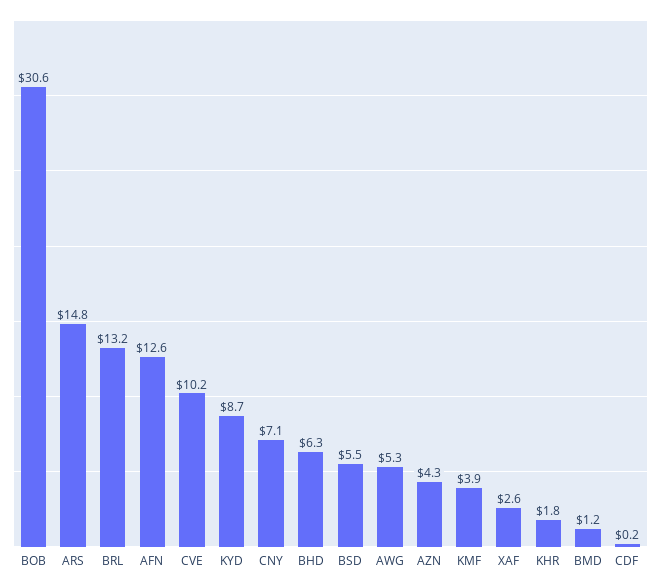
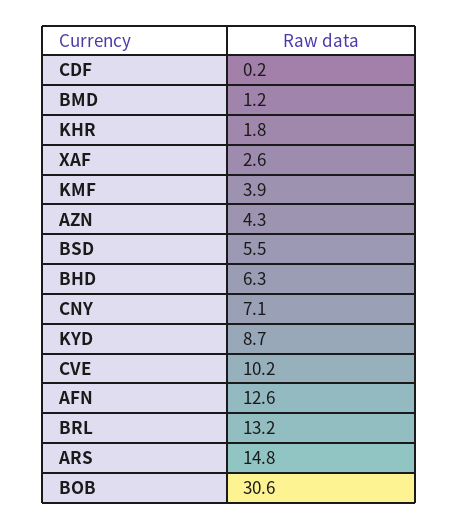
AWG: 5.3 -> none

